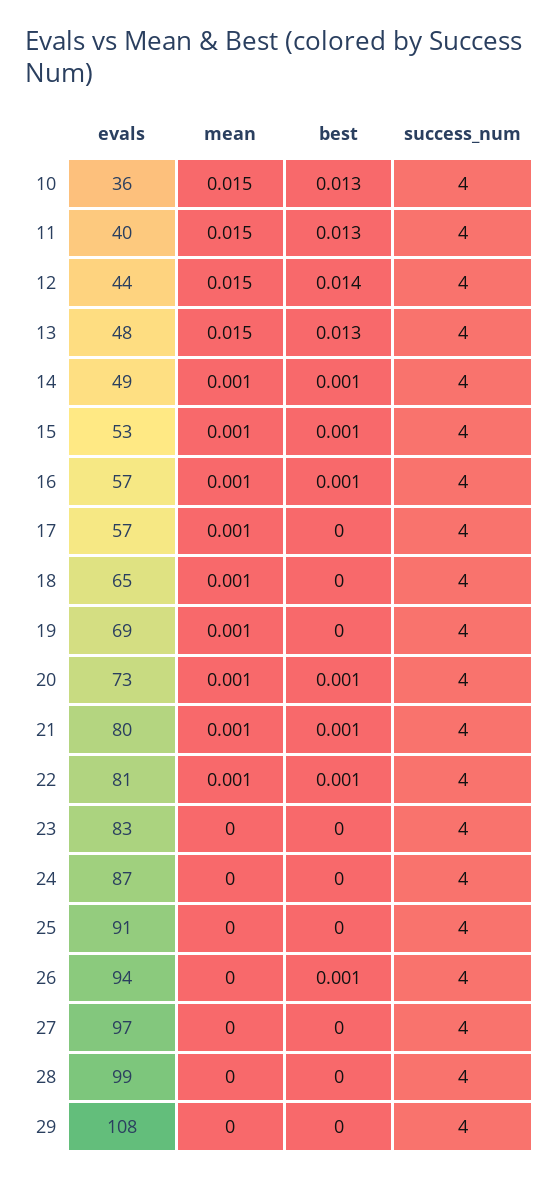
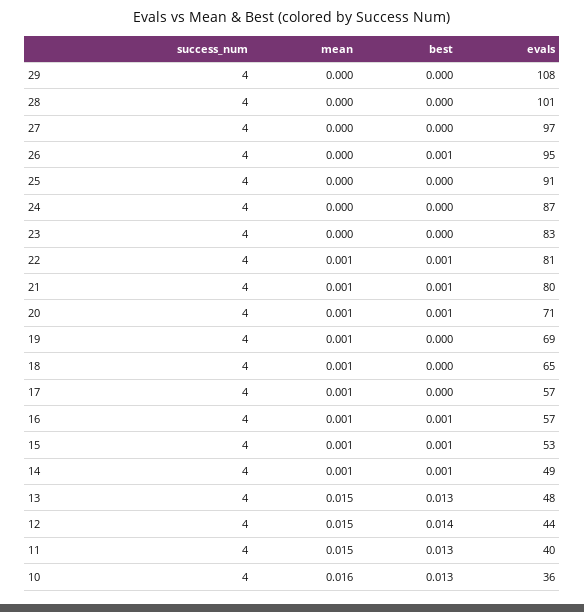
mean, 10: 0.015 -> 0.016
evals, 20: 73 -> 71
evals, 26: 94 -> 95
evals, 28: 99 -> 101

